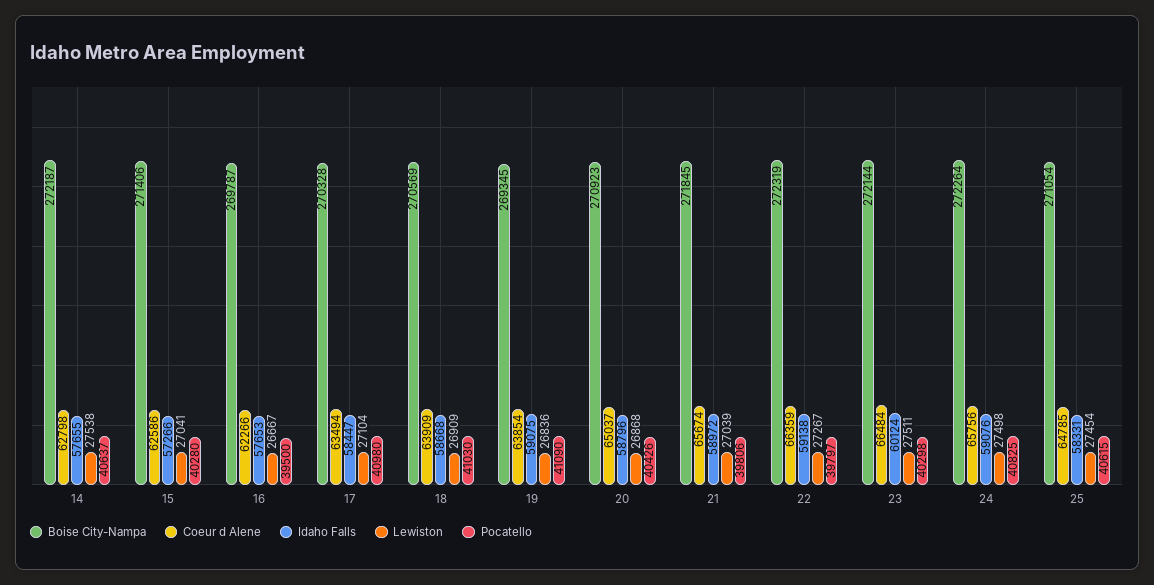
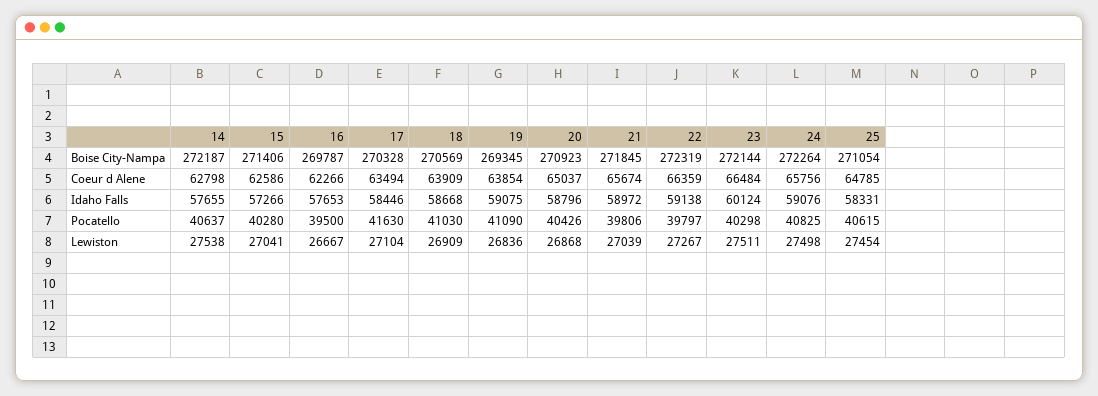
Idaho Falls, 17: 58447 -> 58446
Pocatello, 17: 40980 -> 41630

